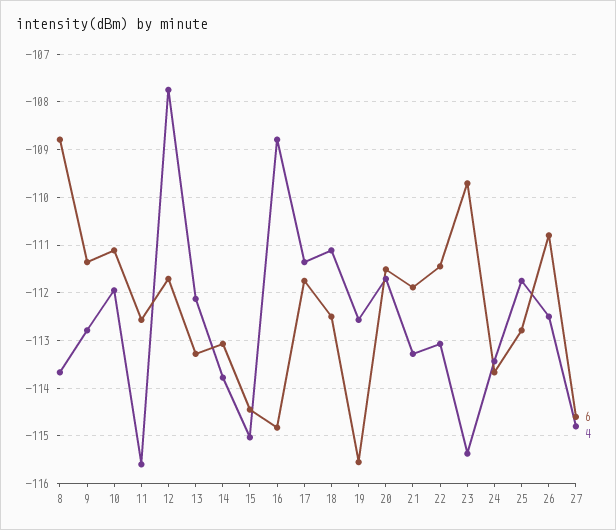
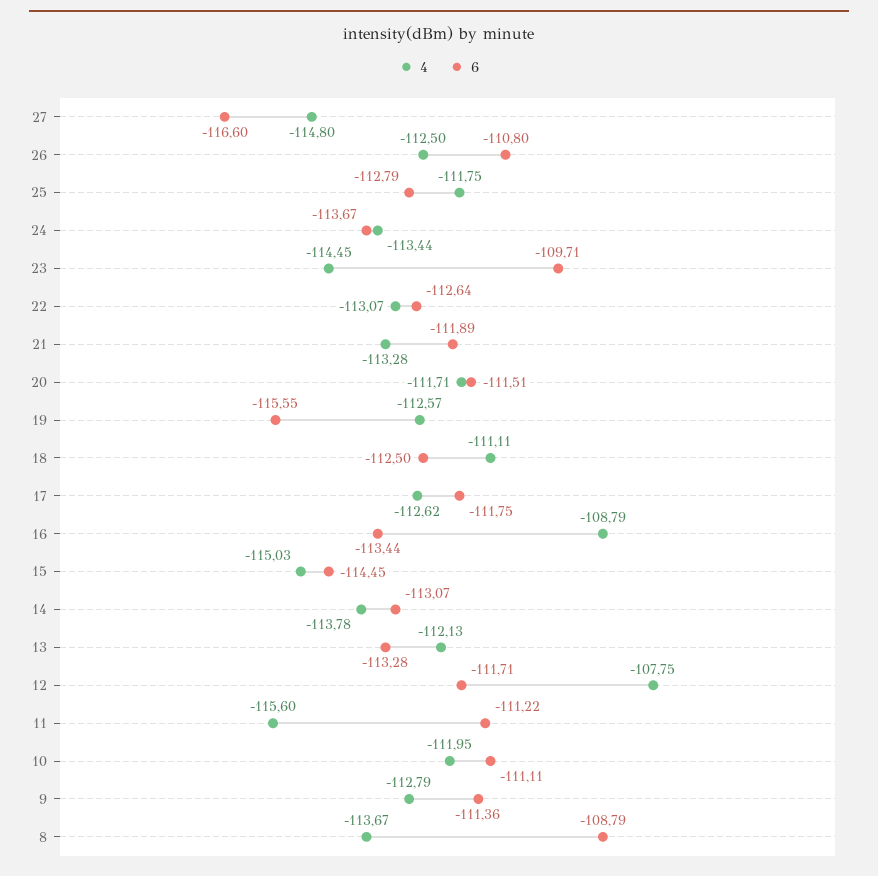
6, 11: -112.6 -> -111.22
6, 16: -114.8 -> -113.44
4, 17: -111.4 -> -112.62
6, 22: -111.4 -> -112.64
4, 23: -115.4 -> -114.45
6, 27: -114.6 -> -116.6

